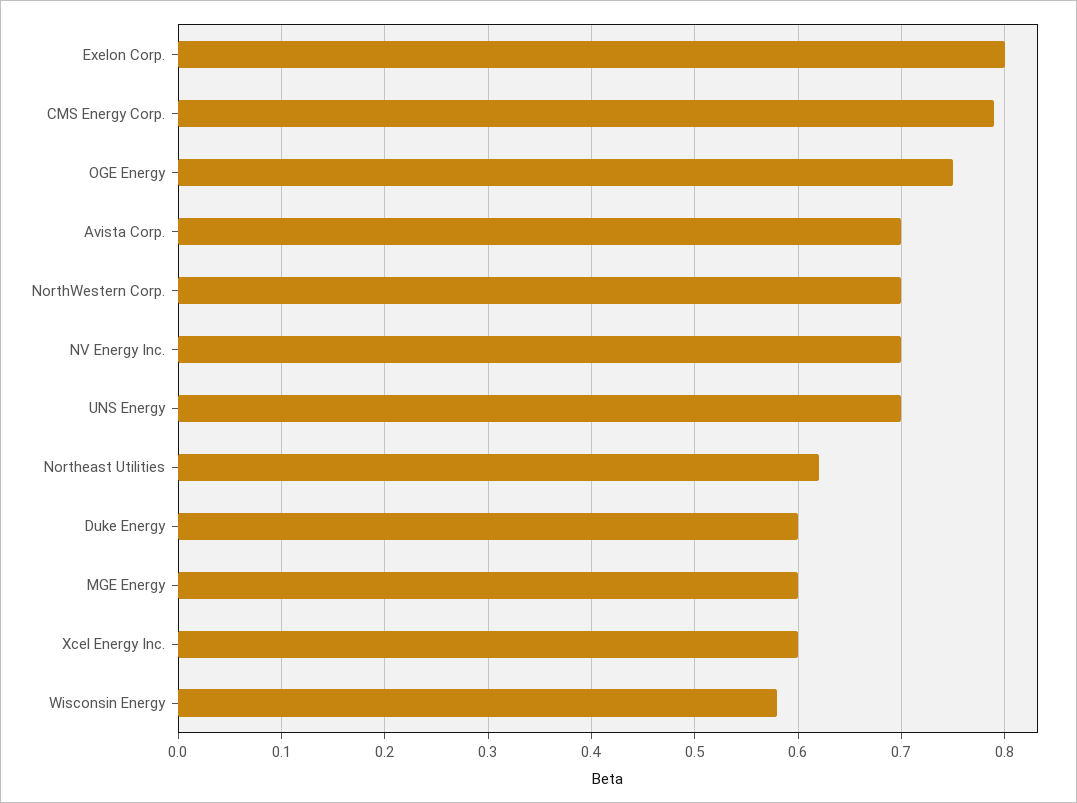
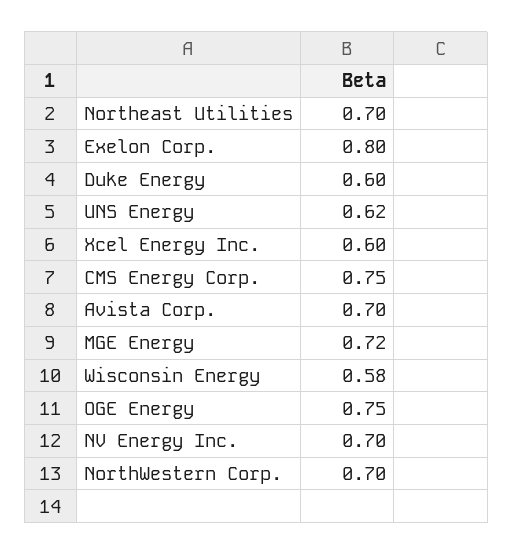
CMS Energy Corp.: 0.79 -> 0.75
UNS Energy: 0.7 -> 0.62
Northeast Utilities: 0.62 -> 0.7
MGE Energy: 0.6 -> 0.72

